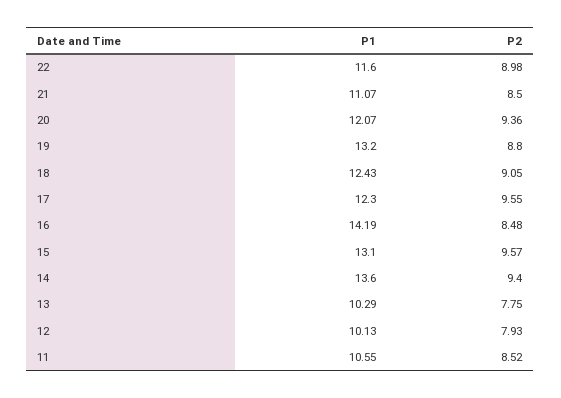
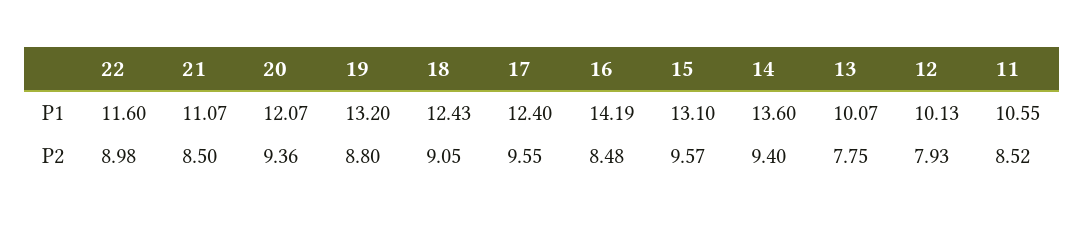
P1, 17: 12.3 -> 12.4
P1, 13: 10.29 -> 10.07

